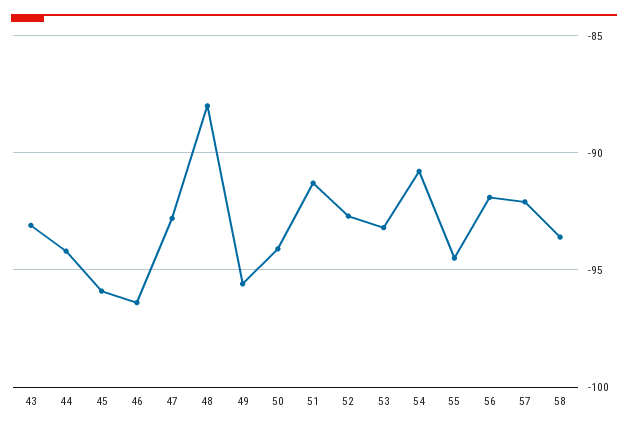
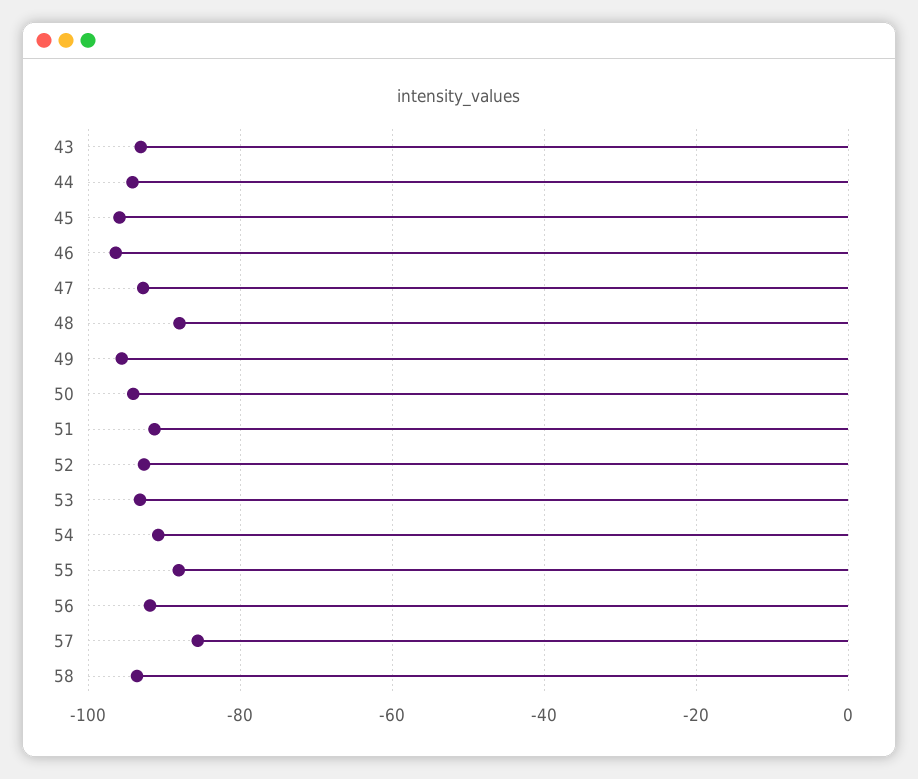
55: -94.5 -> -88
57: -92 -> -86

